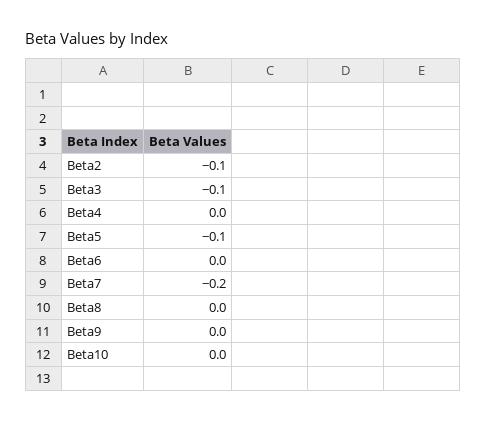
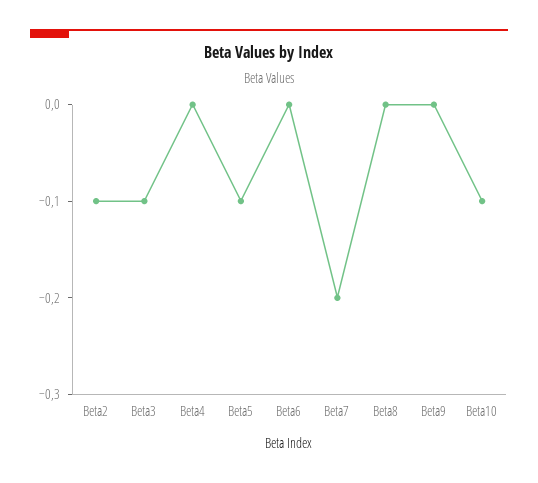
Beta10: 0 -> -0.1

